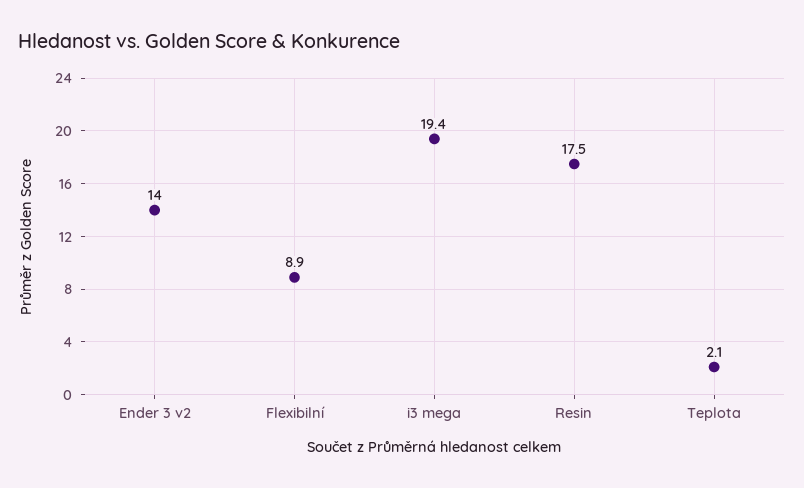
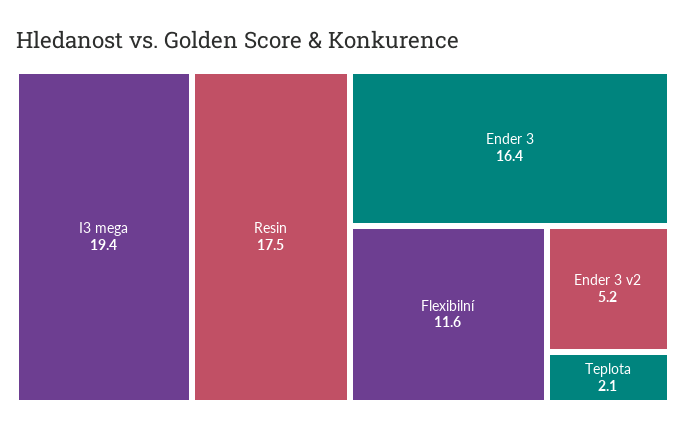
Ender 3 v2: 14 -> 5.2
Flexibilní: 8.9 -> 11.6
Ender 3: none -> 16.4

